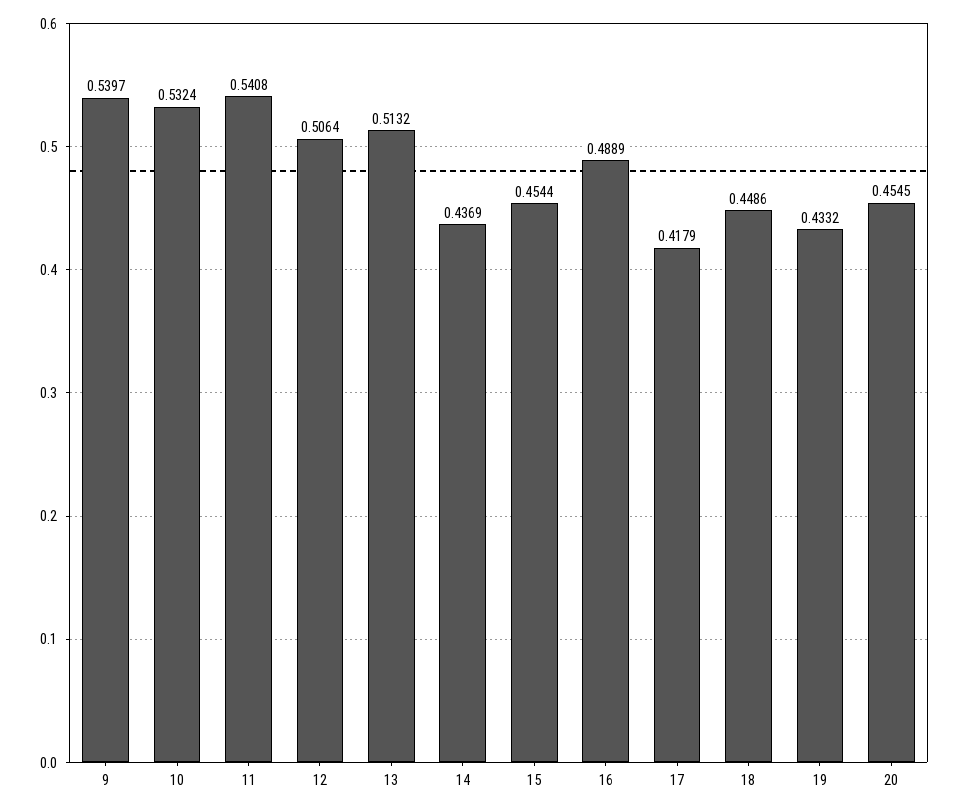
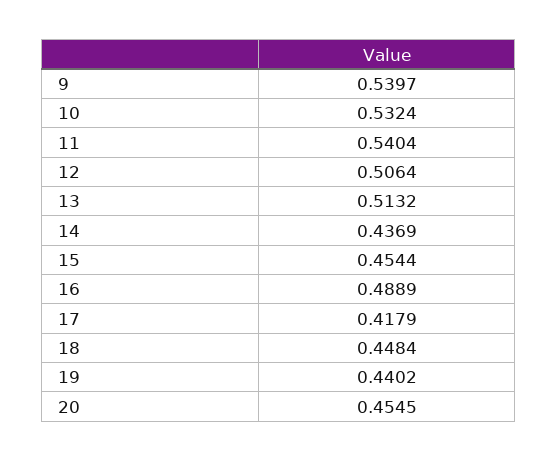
11: 0.5408 -> 0.5404
18: 0.4486 -> 0.4484
19: 0.4332 -> 0.4402

